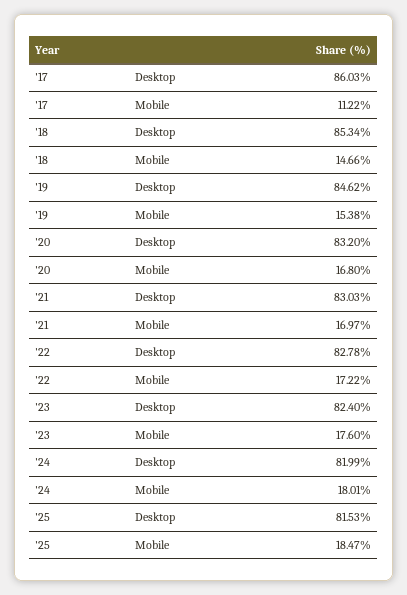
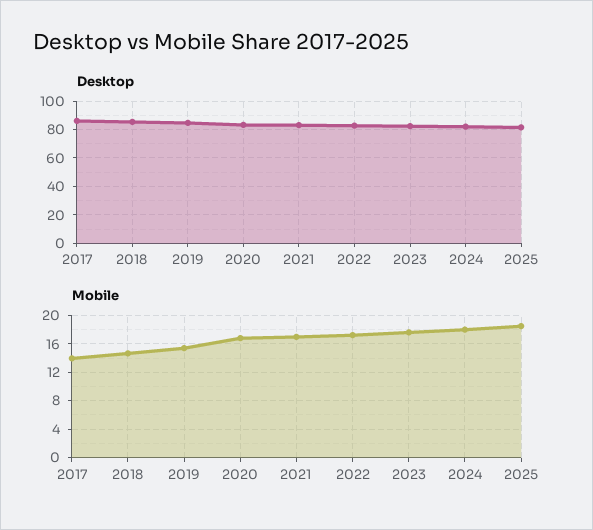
Mobile, '17: 11.22 -> 14

